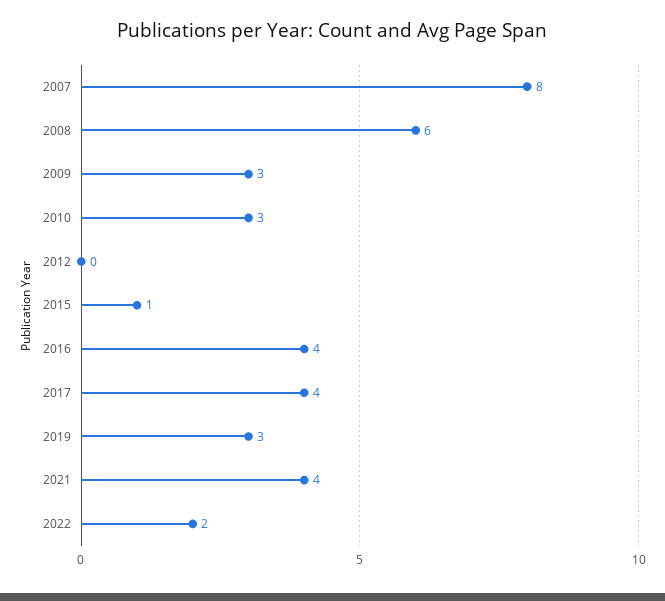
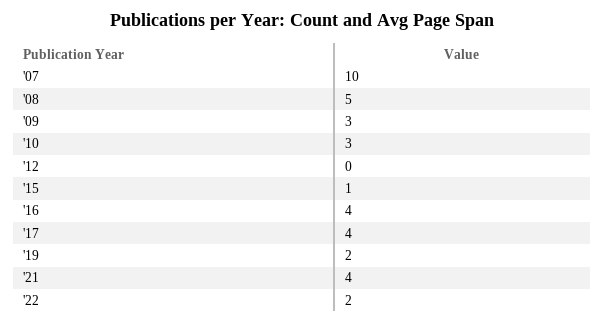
2007: 8 -> 10
2008: 6 -> 5
2019: 3 -> 2

